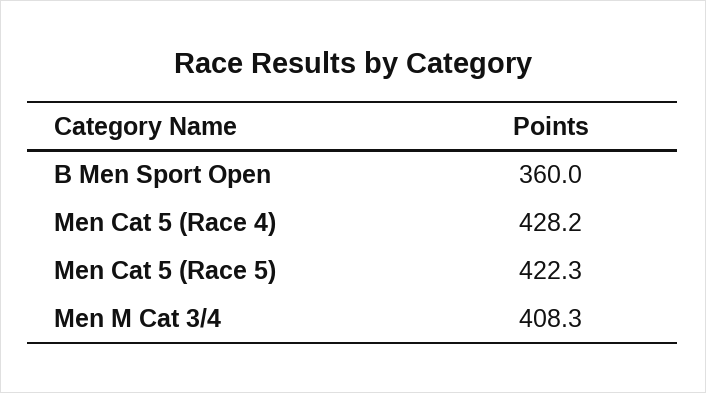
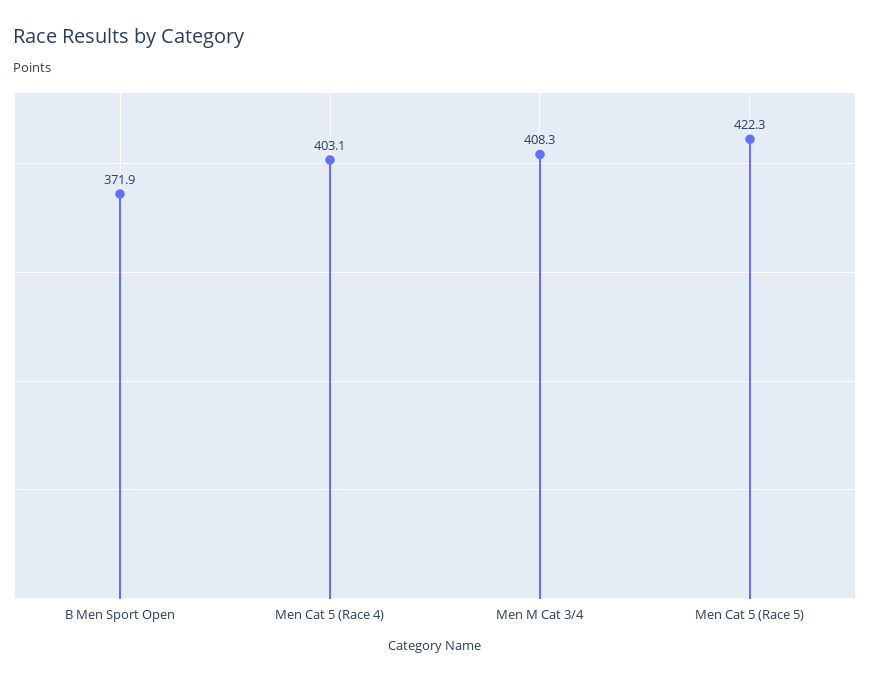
B Men Sport Open: 360 -> 371.9
Men Cat 5 (Race 4): 428.2 -> 403.1

